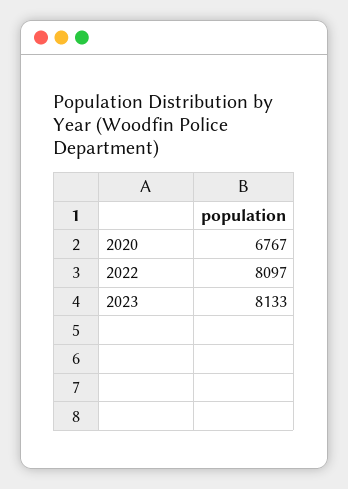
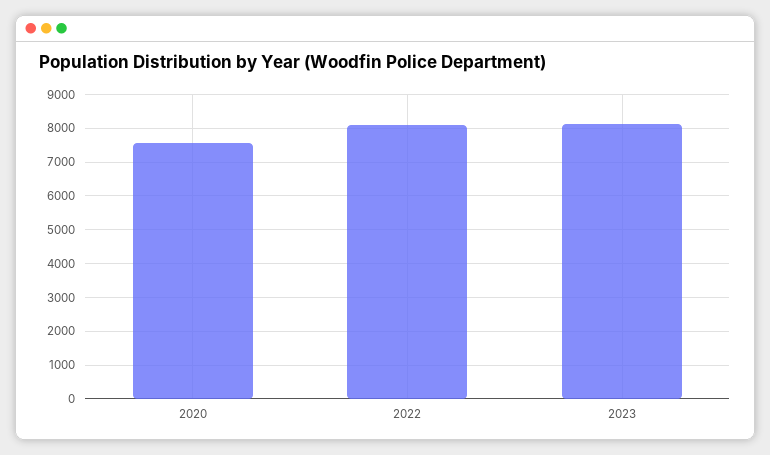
2020: 6767 -> 7600

